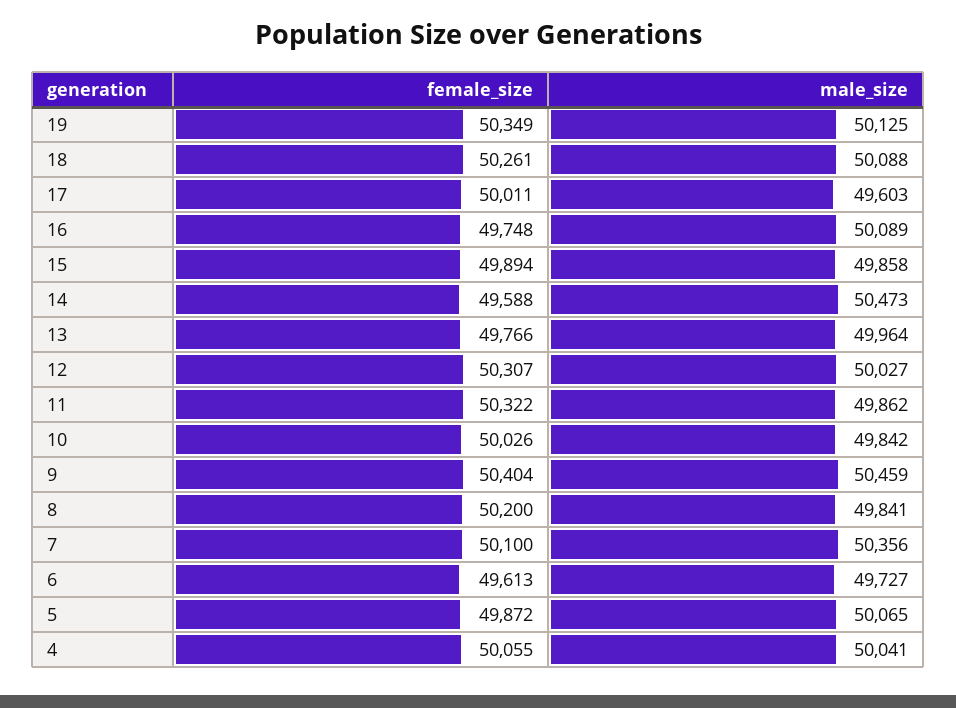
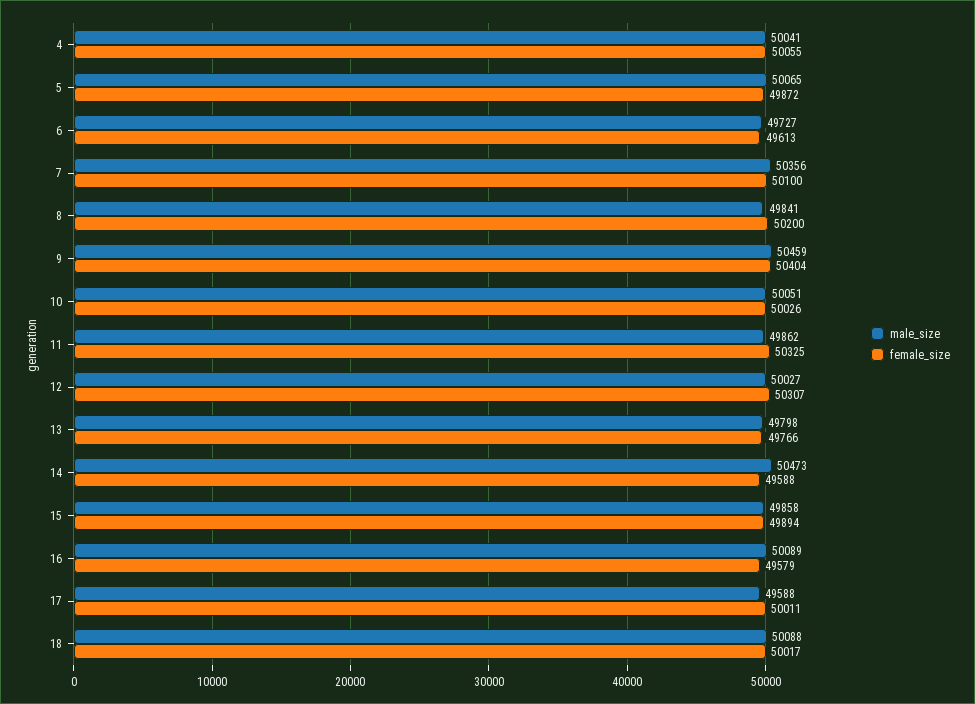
female_size, 19: 50349 -> none
male_size, 19: 50125 -> none
female_size, 18: 50261 -> 50017
male_size, 17: 49603 -> 49588
female_size, 16: 49748 -> 49579
male_size, 13: 49964 -> 49798
female_size, 11: 50322 -> 50325
male_size, 10: 49842 -> 50051

